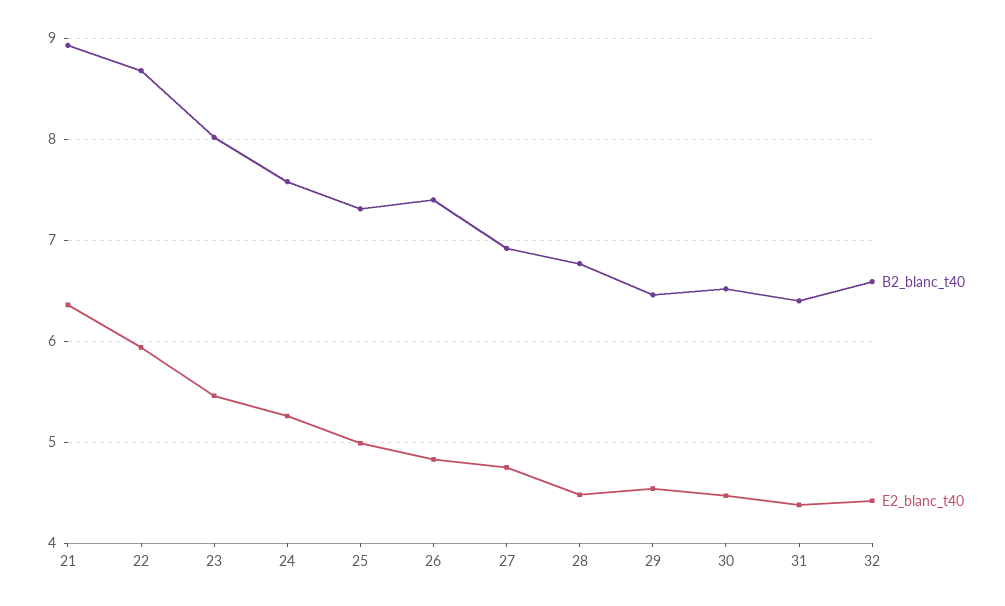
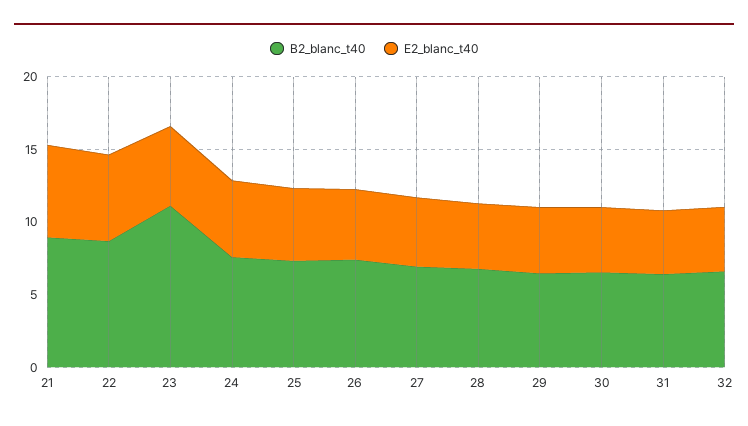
B2_blanc_t40, 23: 8 -> 11

